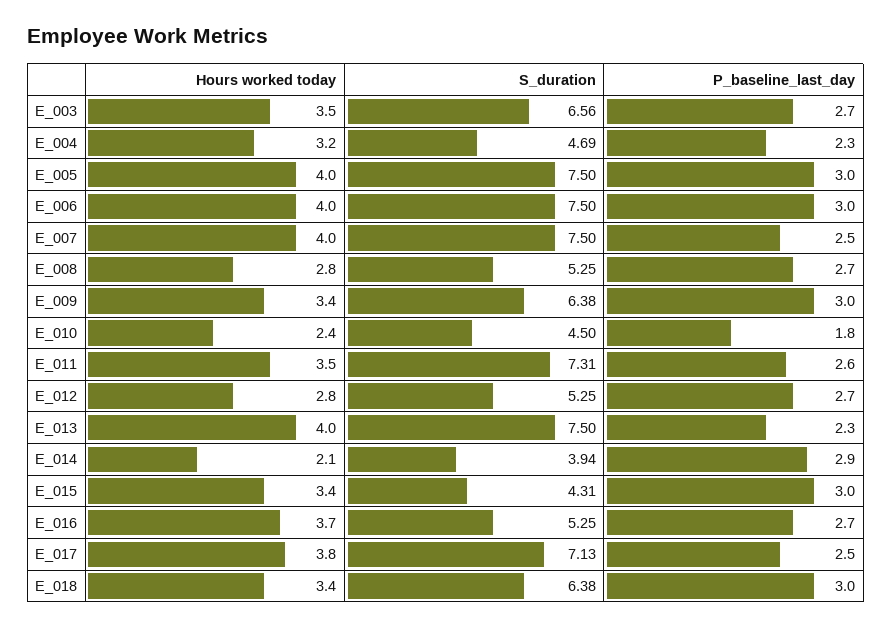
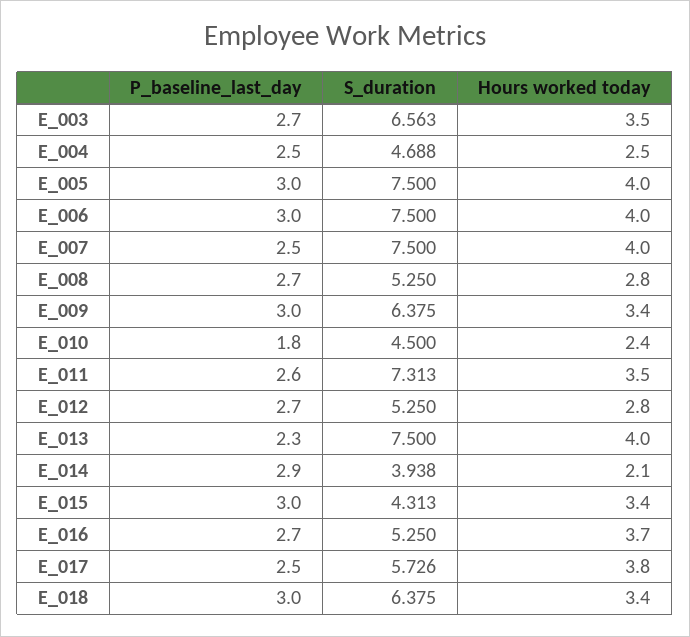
Hours worked today, E_004: 3.2 -> 2.5
P_baseline_last_day, E_004: 2.3 -> 2.5
S_duration, E_017: 7.13 -> 5.726

